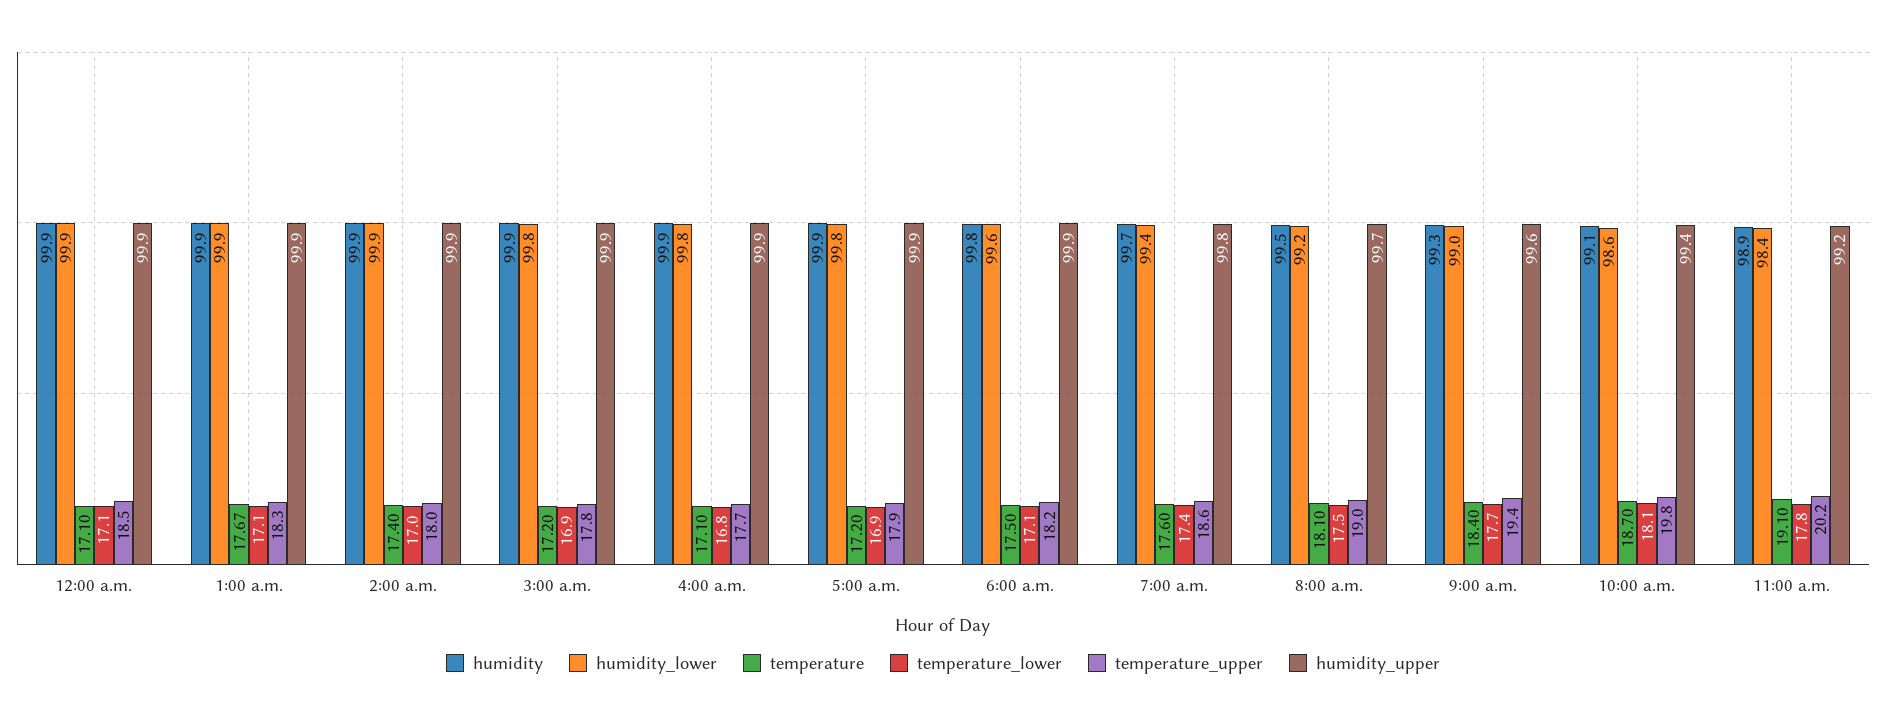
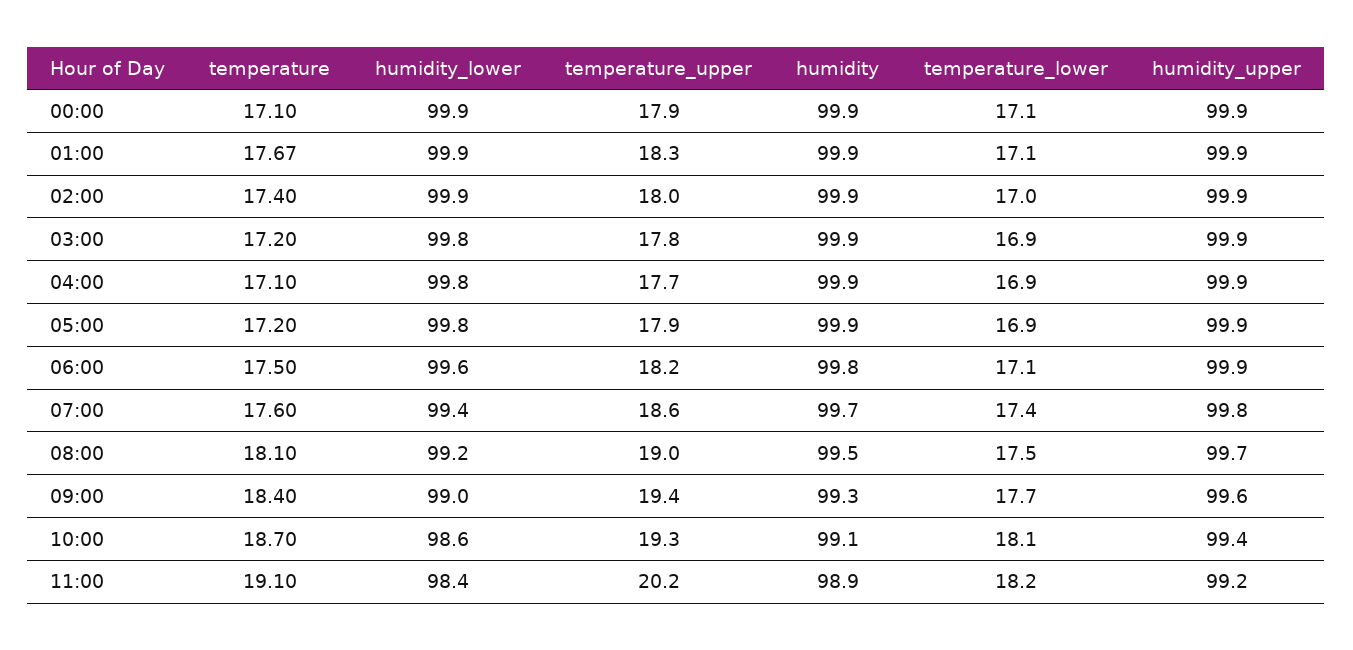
temperature_upper, 12:00 a.m.: 18.5 -> 17.9
temperature_lower, 4:00 a.m.: 16.8 -> 16.9
temperature_upper, 10:00 a.m.: 19.8 -> 19.3
temperature_lower, 11:00 a.m.: 17.8 -> 18.2

